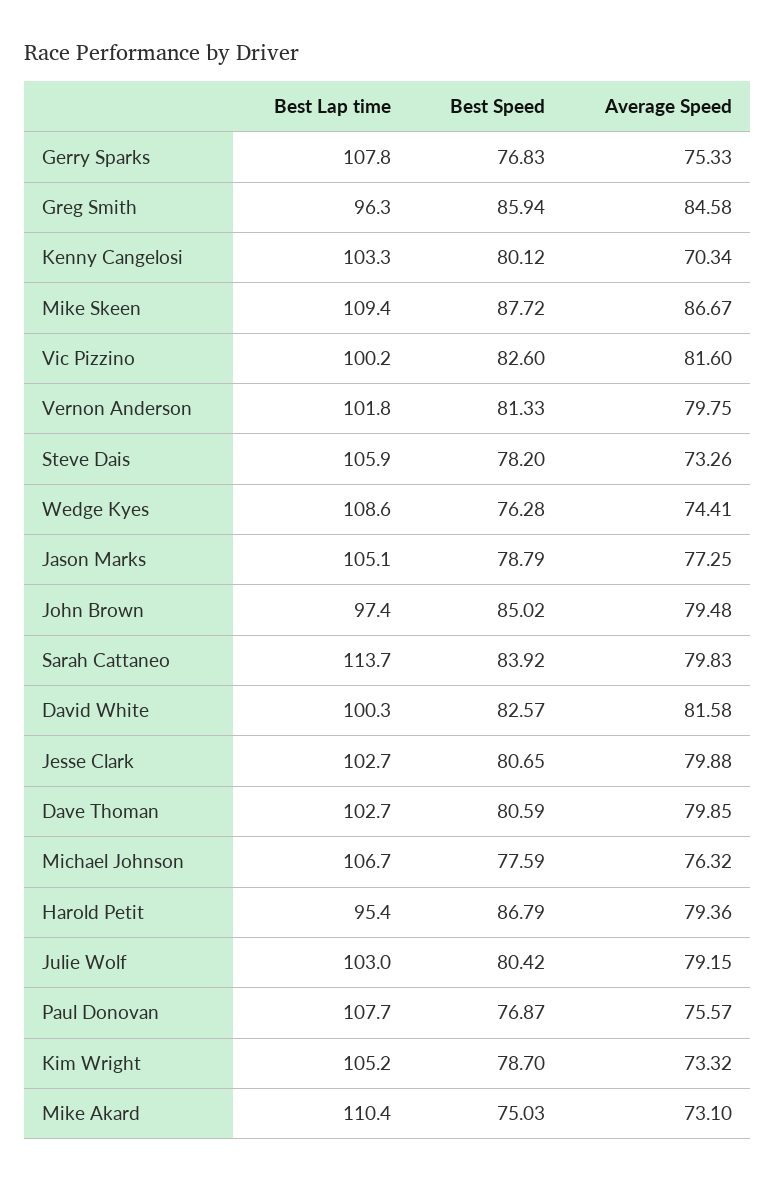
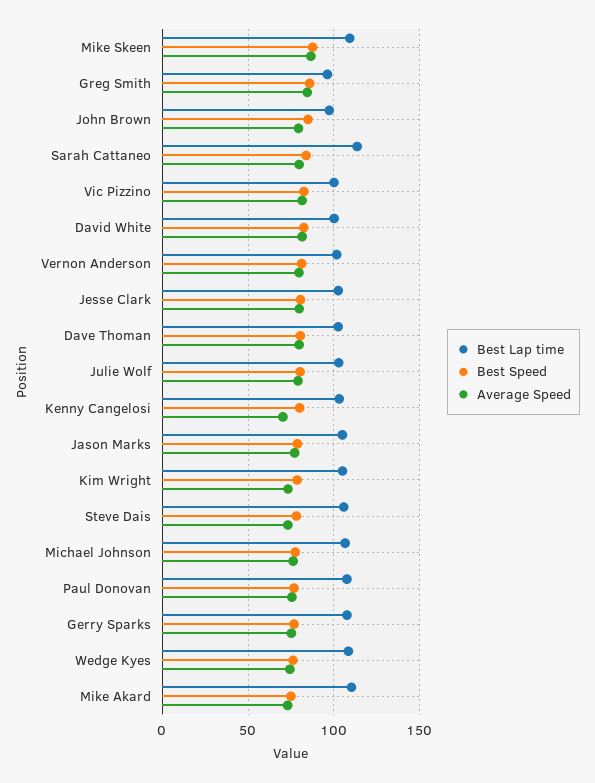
Best Lap time, Harold Petit: 95.4 -> none
Best Speed, Harold Petit: 86.79 -> none
Average Speed, Harold Petit: 79.36 -> none

